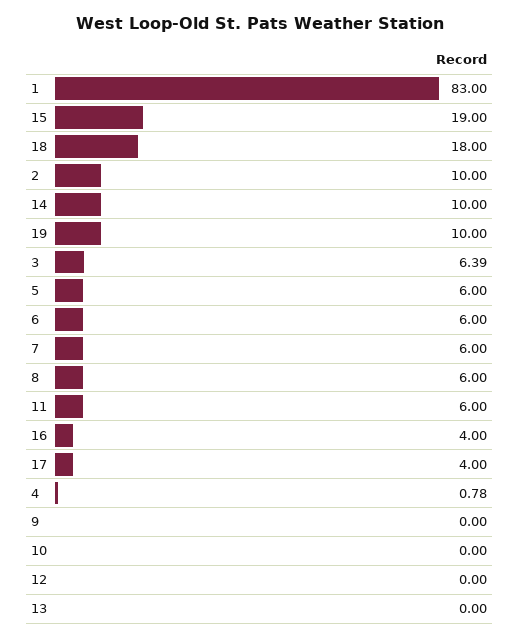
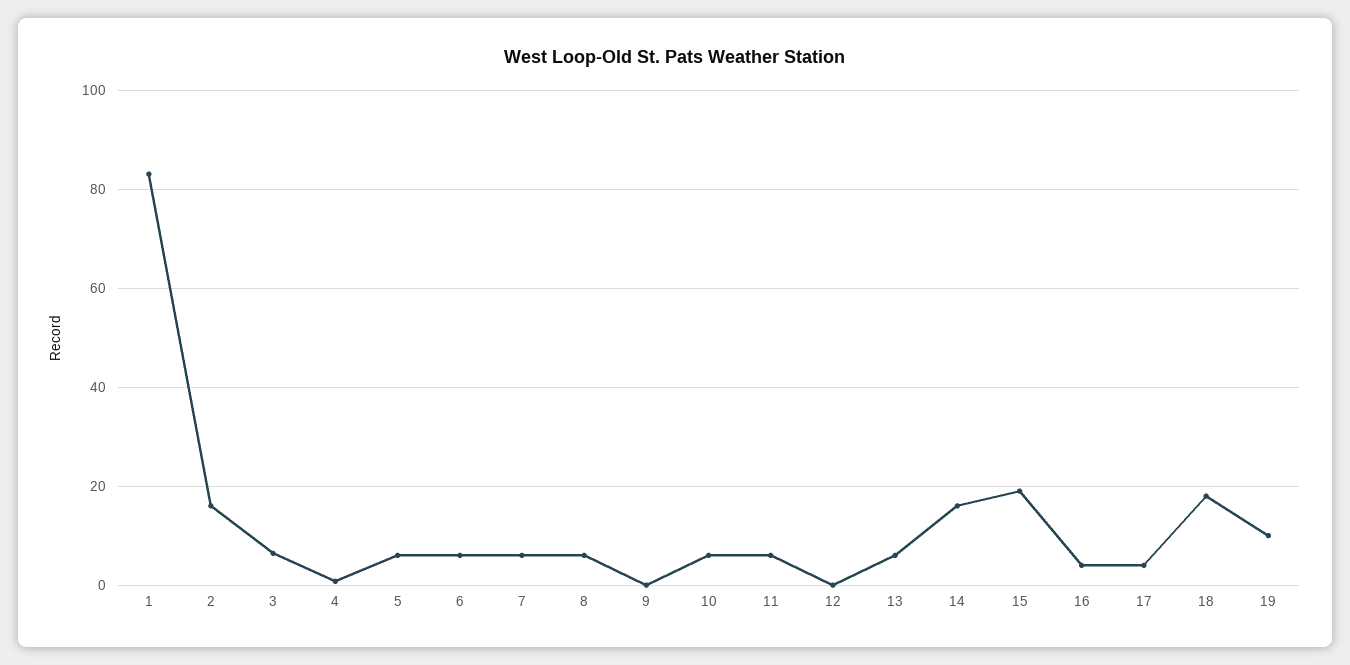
2: 10 -> 16
14: 10 -> 16
10: 0 -> 6
13: 0 -> 6

